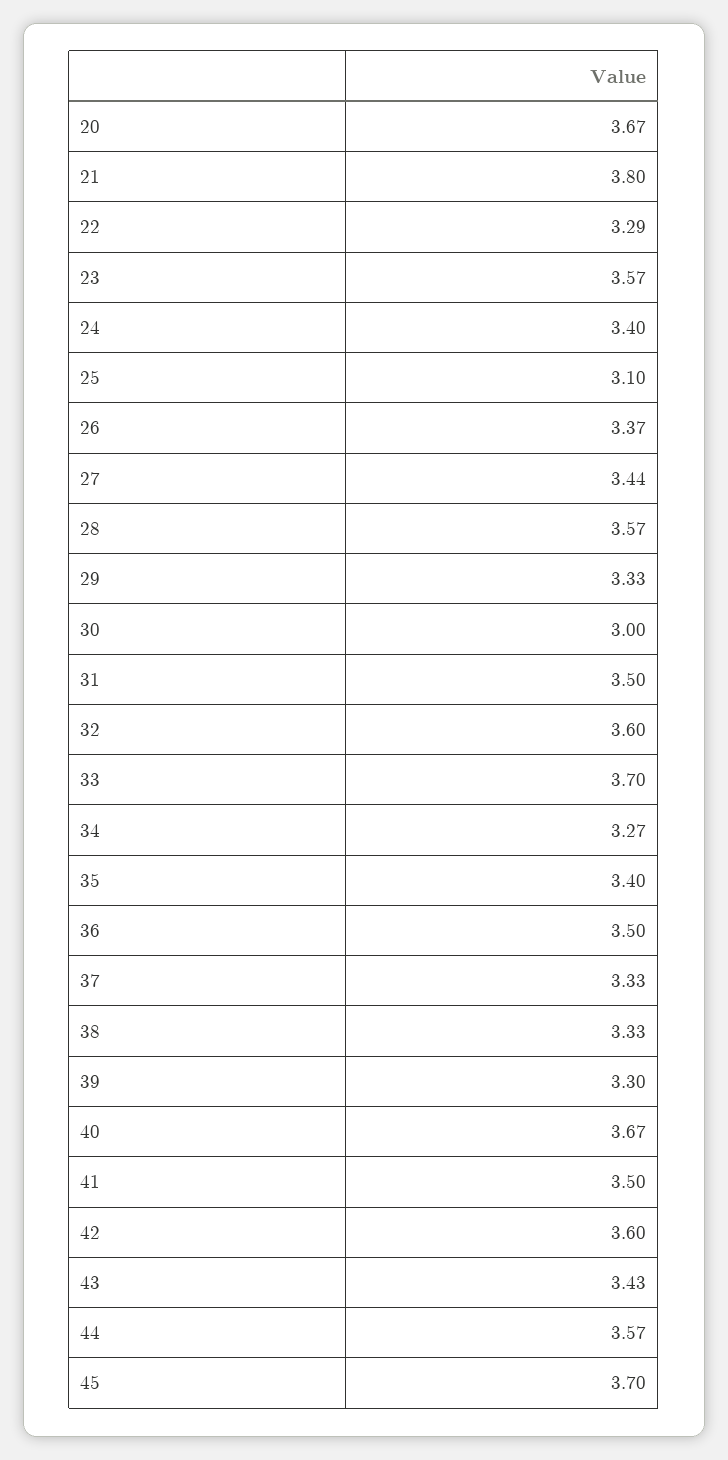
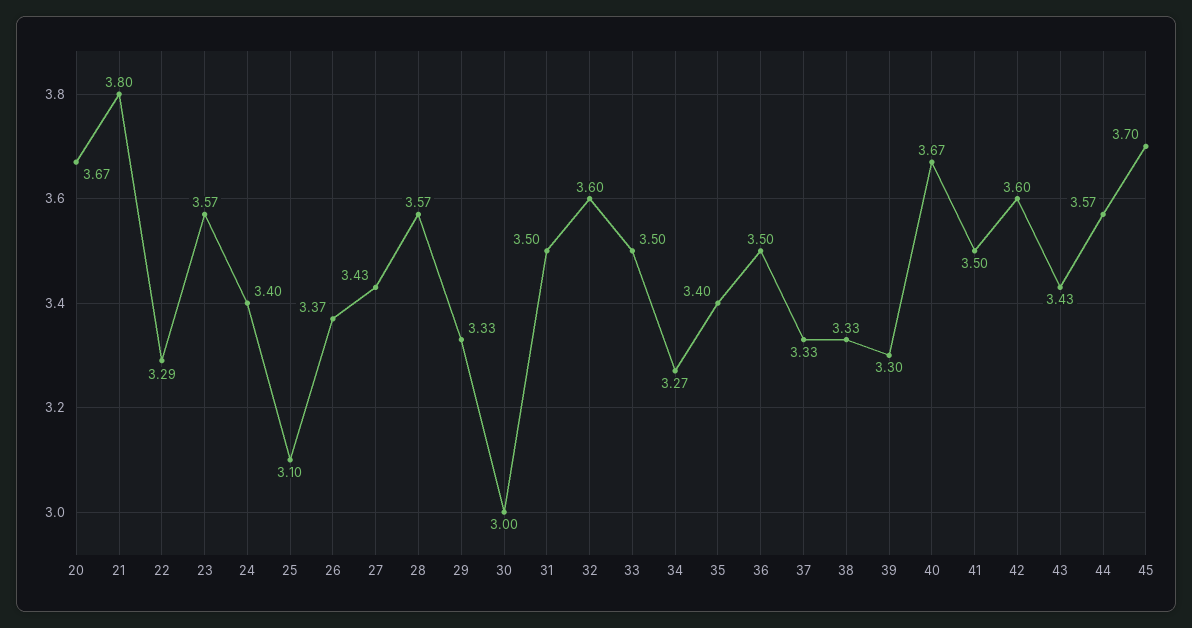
27: 3.44 -> 3.43
33: 3.7 -> 3.5

